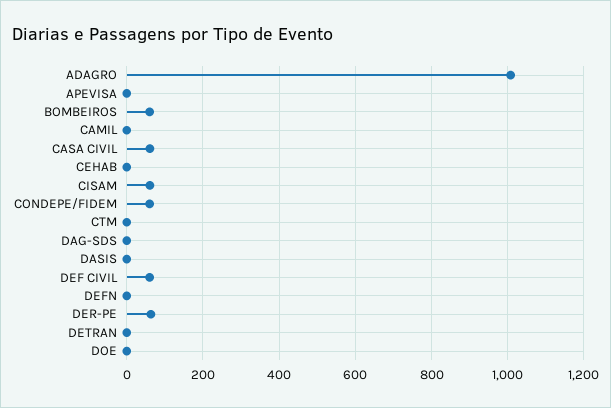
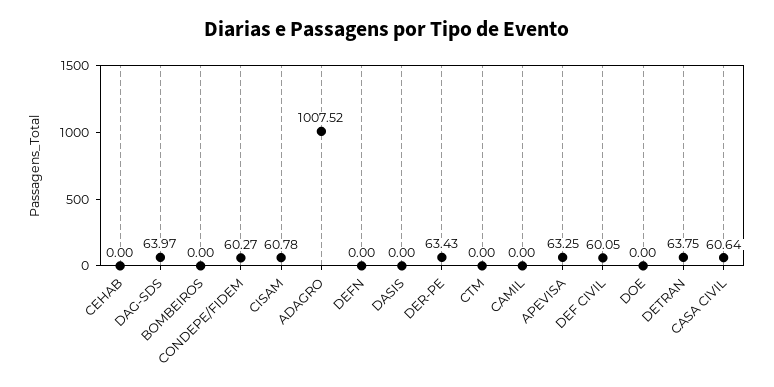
APEVISA: 0 -> 63.25
BOMBEIROS: 60 -> 0
DAG-SDS: 0 -> 63.97
DETRAN: 0 -> 63.75

